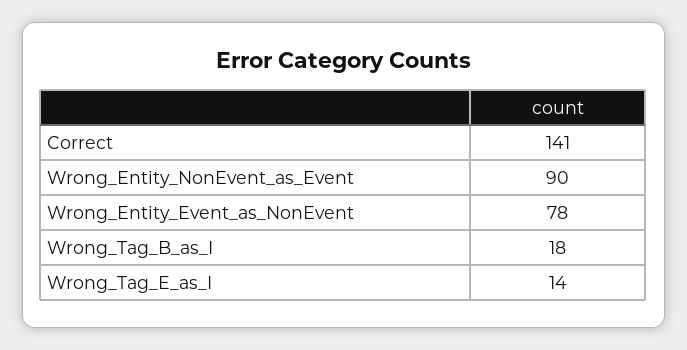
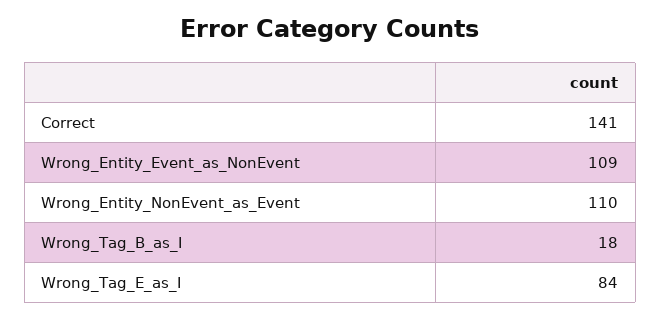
Wrong_Entity_NonEvent_as_Event: 90 -> 110
Wrong_Entity_Event_as_NonEvent: 78 -> 109
Wrong_Tag_E_as_I: 14 -> 84

